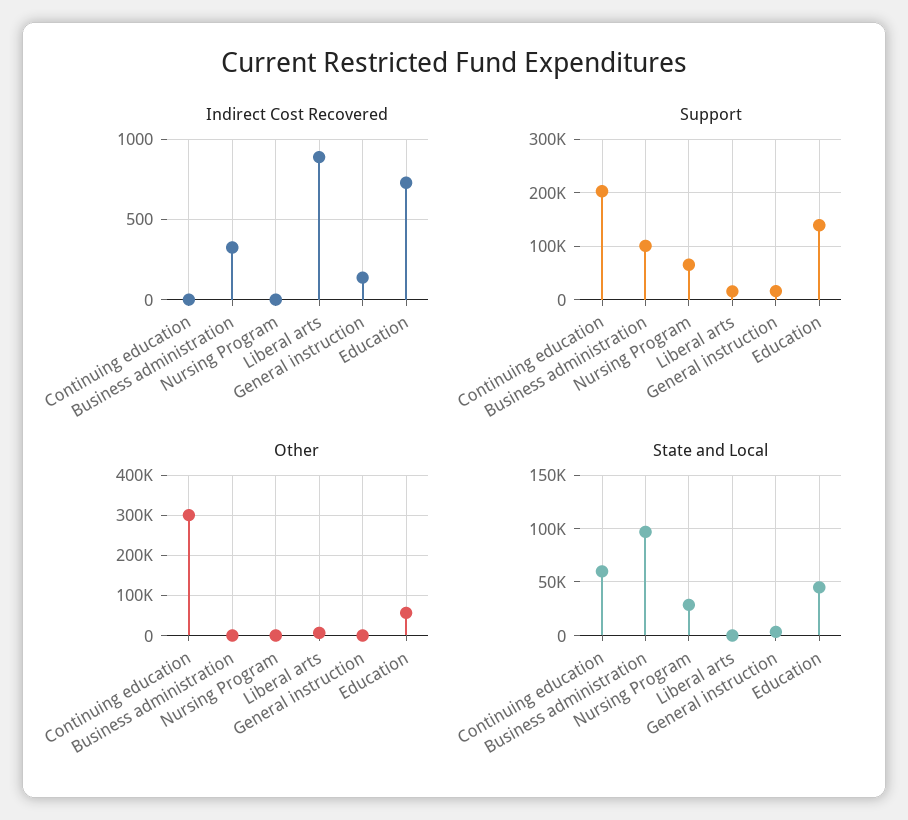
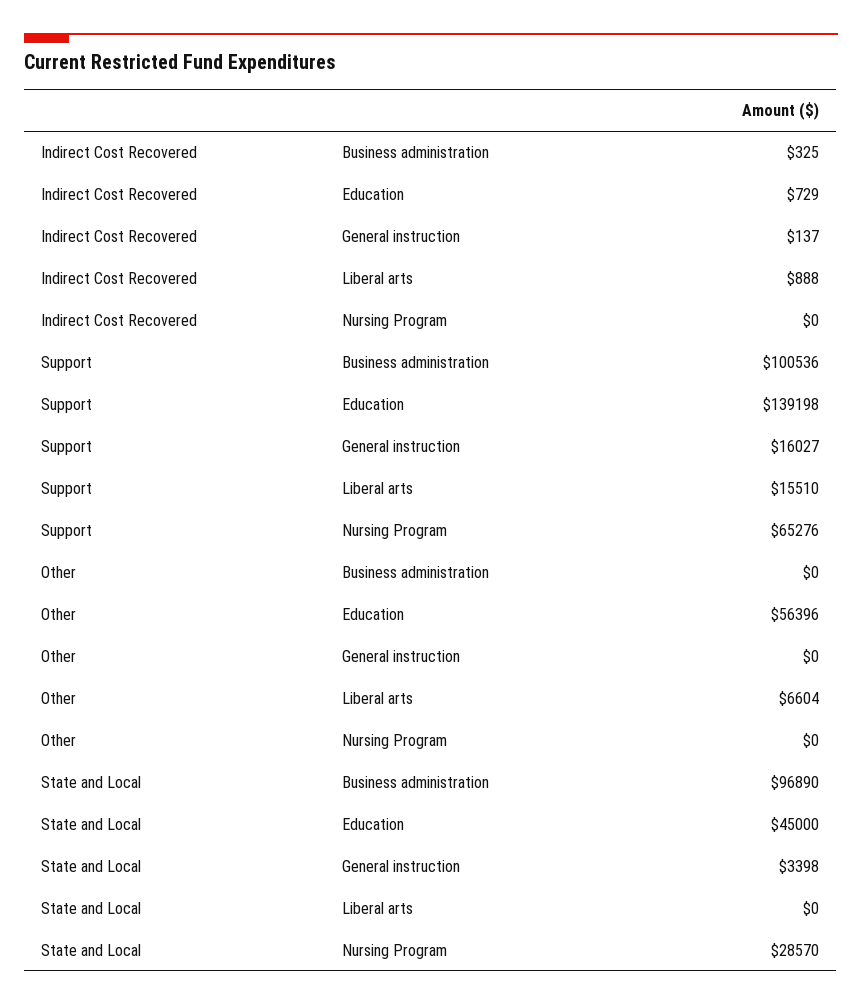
Indirect Cost Recovered, Continuing education: 0 -> none
Support, Continuing education: 200000 -> none
Other, Continuing education: 300000 -> none
State and Local, Continuing education: 60000 -> none

